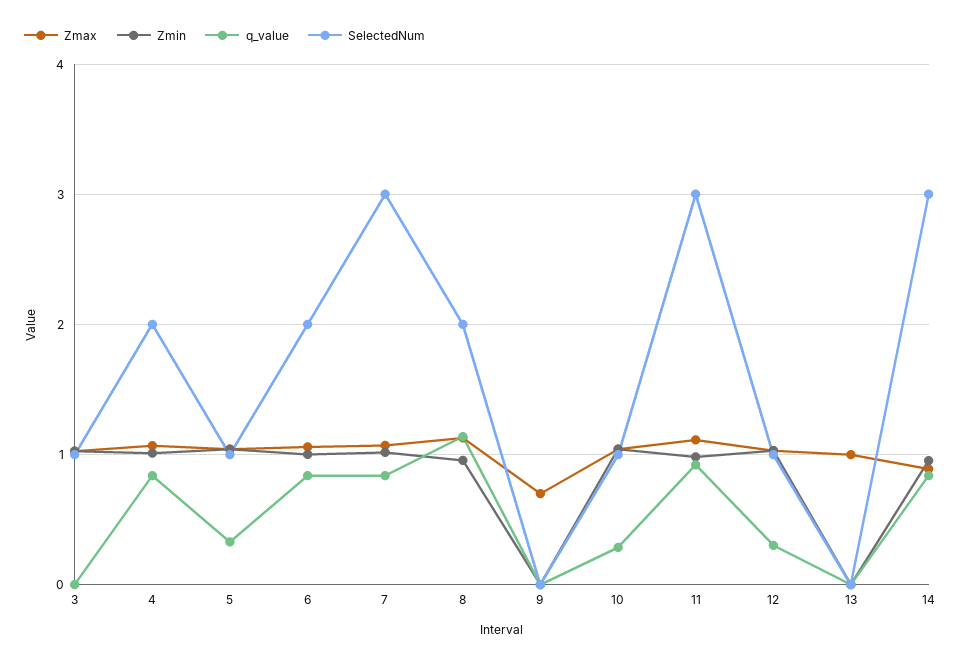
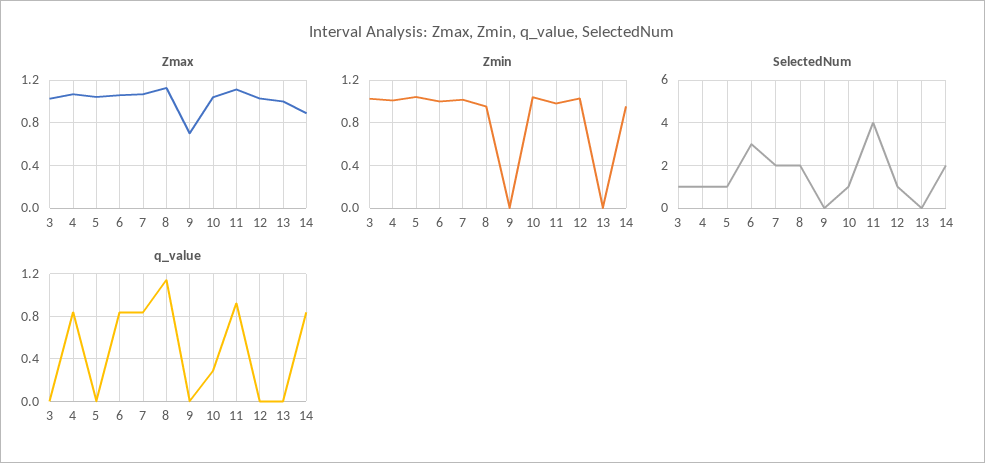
SelectedNum, 4: 2 -> 1
q_value, 5: 0.3 -> 0
SelectedNum, 6: 2 -> 3
SelectedNum, 7: 3 -> 2
SelectedNum, 11: 3 -> 4
q_value, 12: 0.3 -> 0
SelectedNum, 14: 3 -> 2

